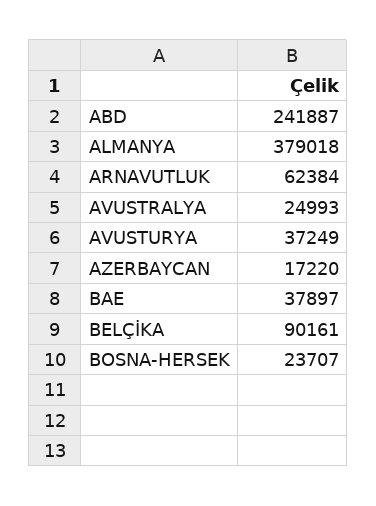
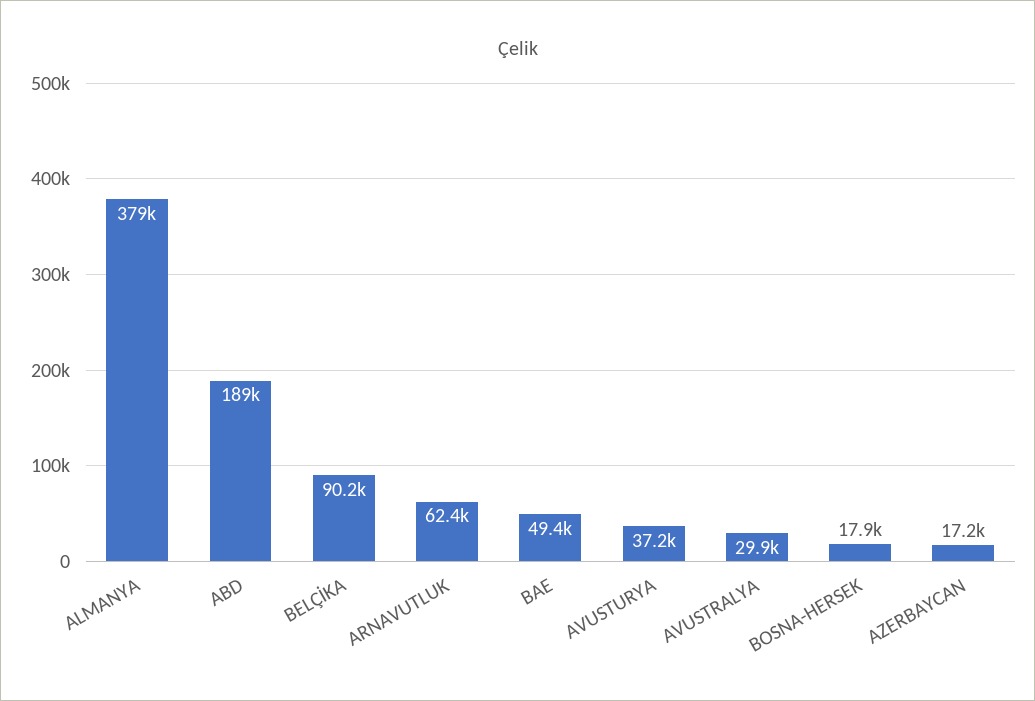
ABD: 241887 -> 189000
AVUSTRALYA: 24993 -> 29900
BAE: 37897 -> 49400
BOSNA-HERSEK: 23707 -> 17900

